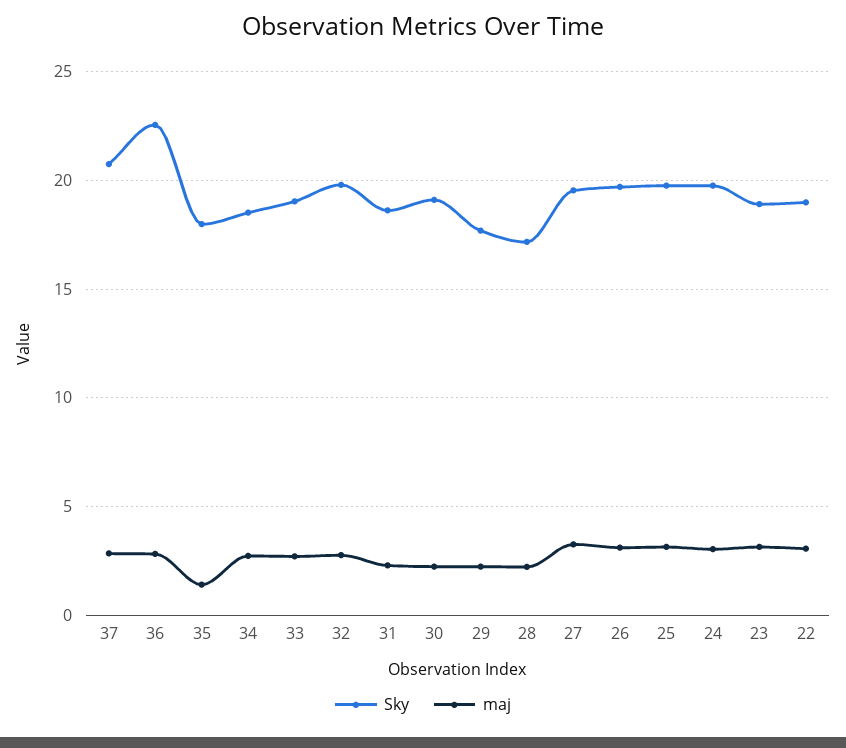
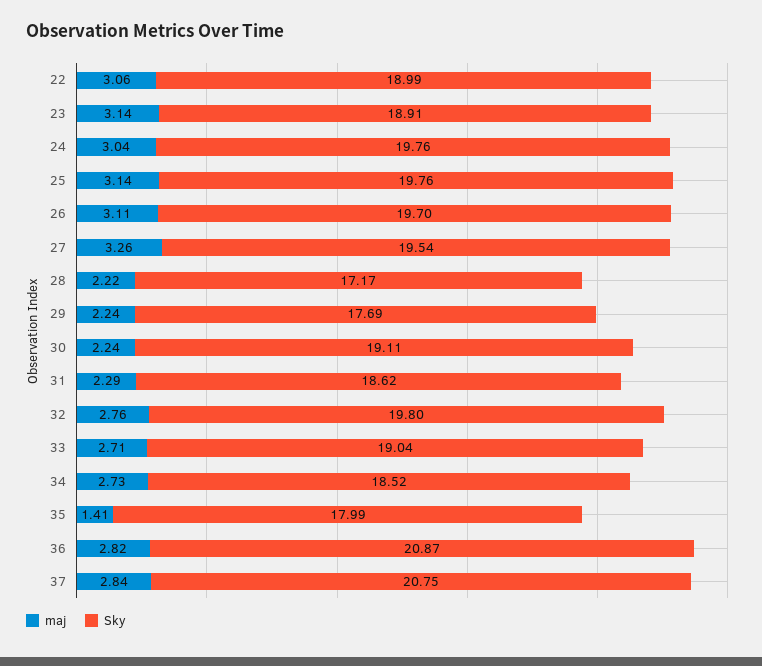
Sky, 36: 22.5 -> 20.87

